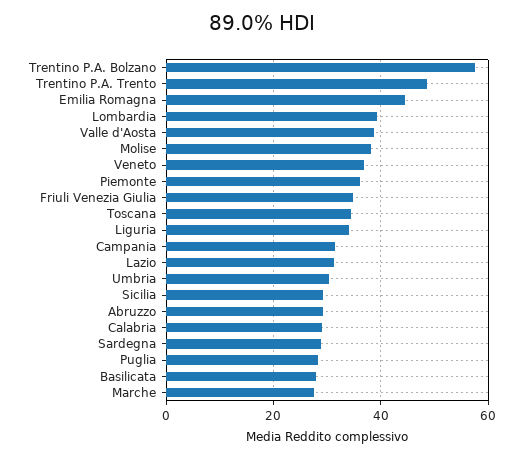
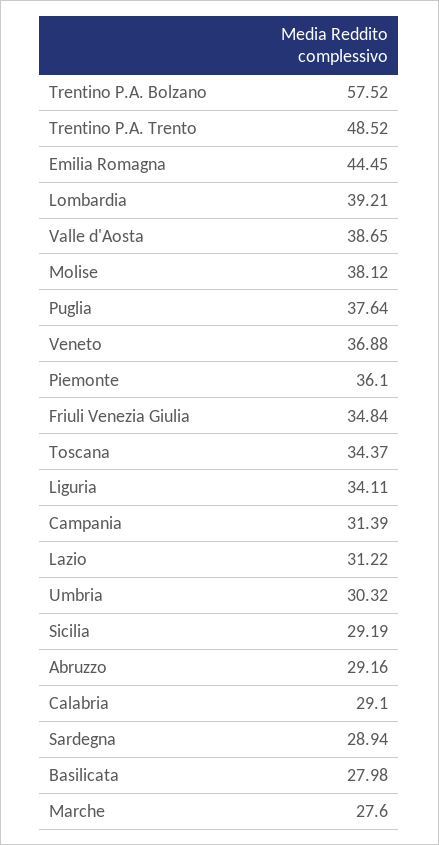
Puglia: 28 -> 37.64

